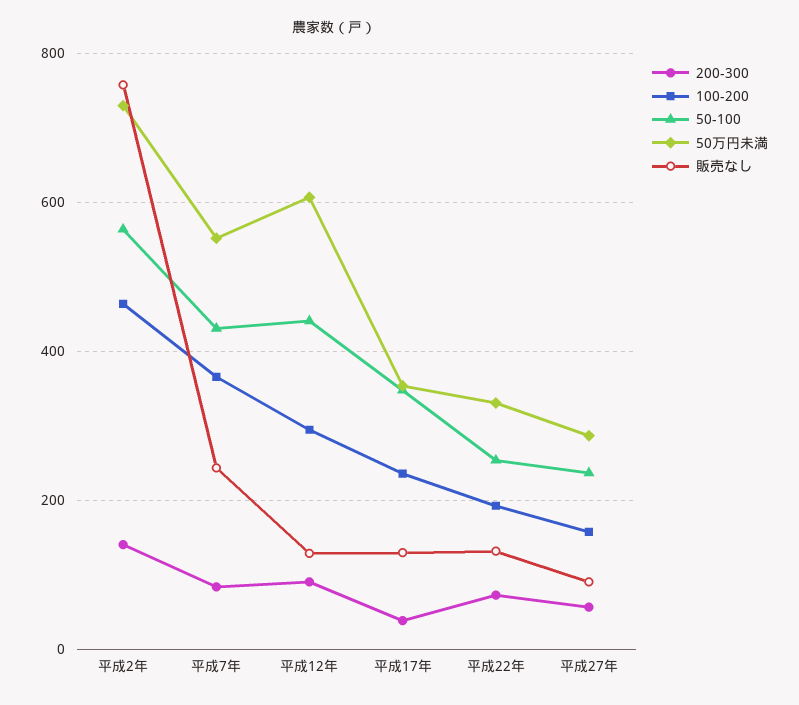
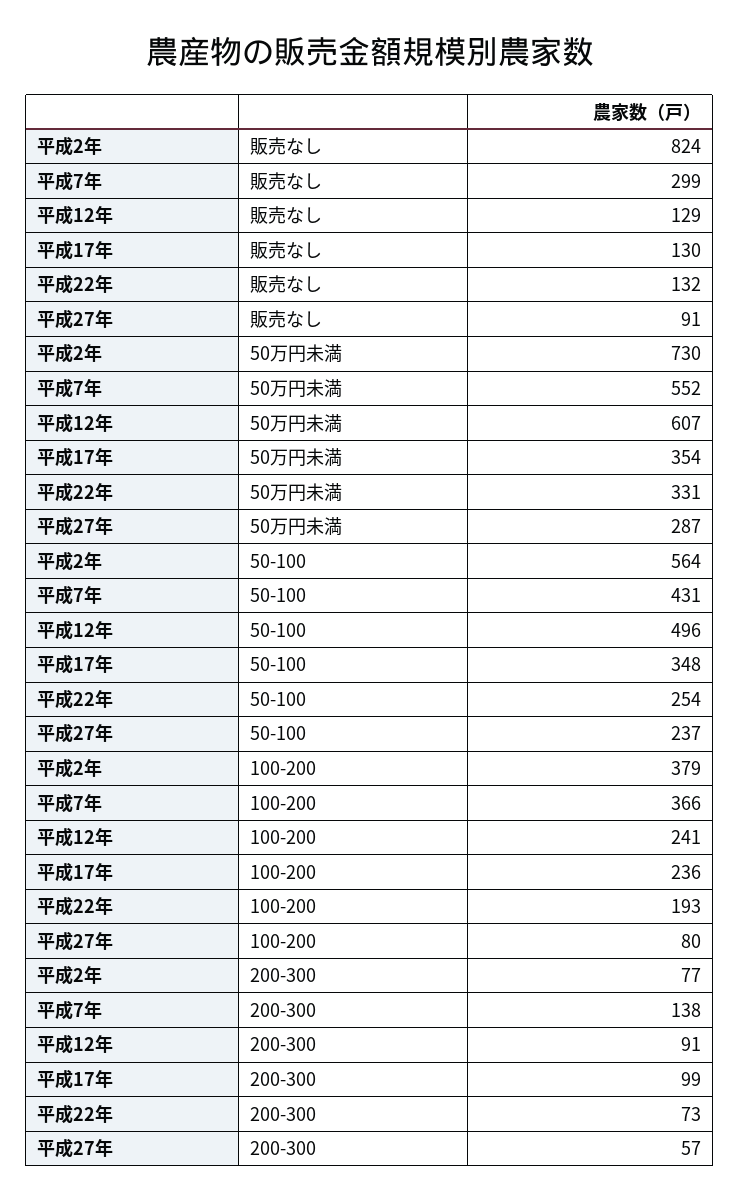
200-300, 平成2年: 140 -> 77
100-200, 平成2年: 460 -> 379
販売なし, 平成2年: 760 -> 824
200-300, 平成7年: 80 -> 138
販売なし, 平成7年: 240 -> 299
100-200, 平成12年: 300 -> 241
50-100, 平成12年: 440 -> 496
200-300, 平成17年: 40 -> 99
100-200, 平成27年: 160 -> 80

